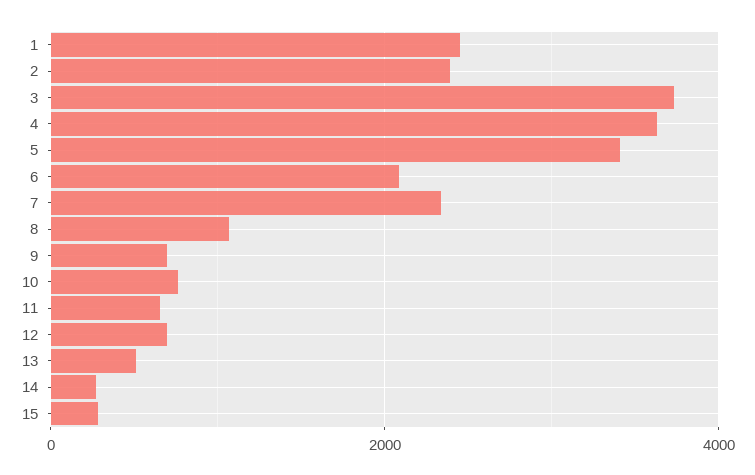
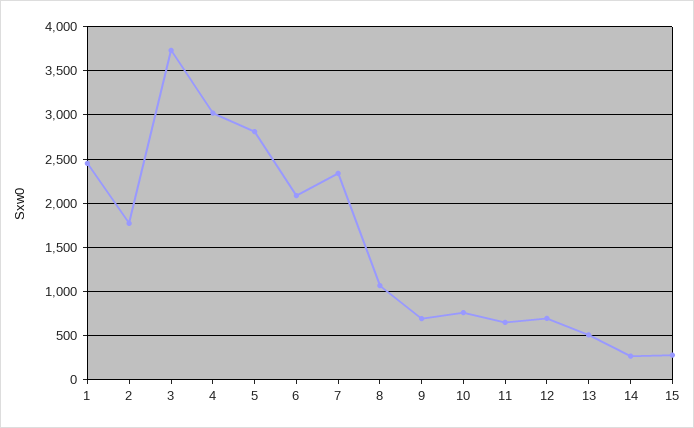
2: 2400 -> 1800
4: 3600 -> 3000
5: 3400 -> 2800

